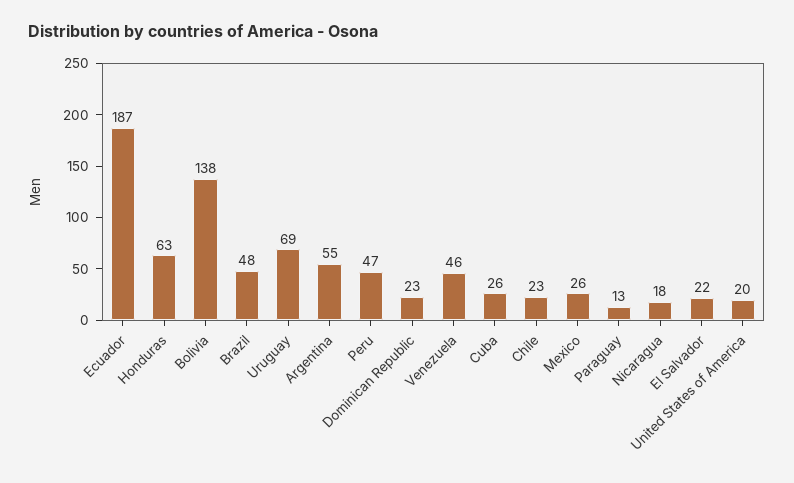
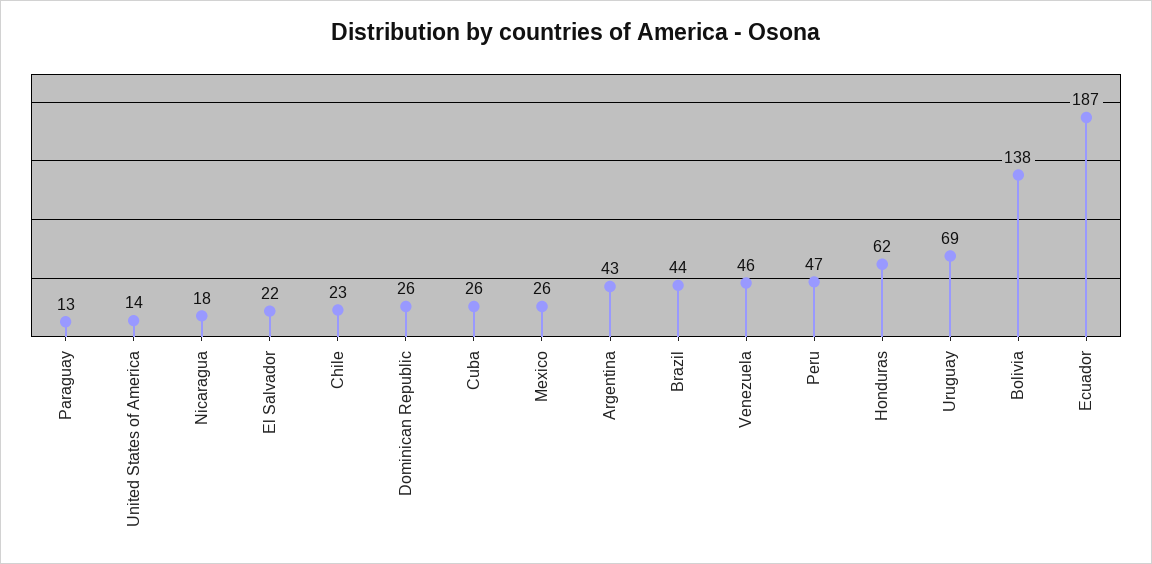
Honduras: 63 -> 62
Brazil: 48 -> 44
Argentina: 55 -> 43
Dominican Republic: 23 -> 26
United States of America: 20 -> 14

